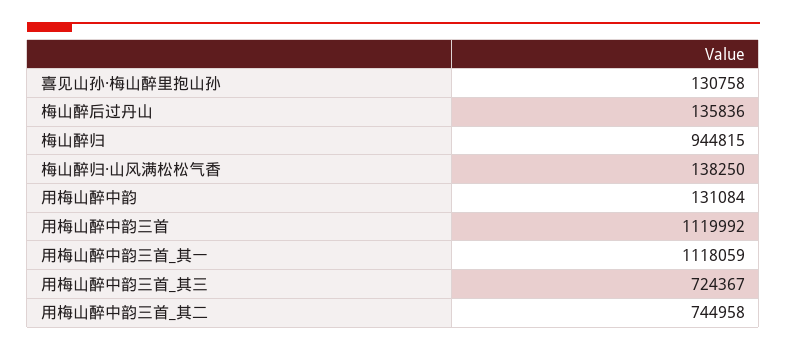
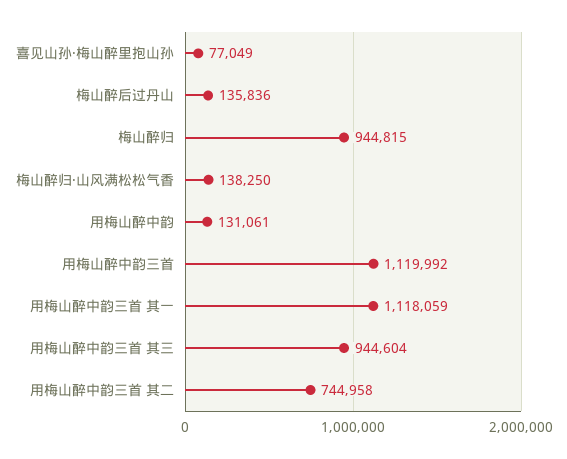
喜见山孙·梅山醉里抱山孙: 130758 -> 77049
用梅山醉中韵: 131084 -> 131061
用梅山醉中韵三首_其三: 724367 -> 944604

